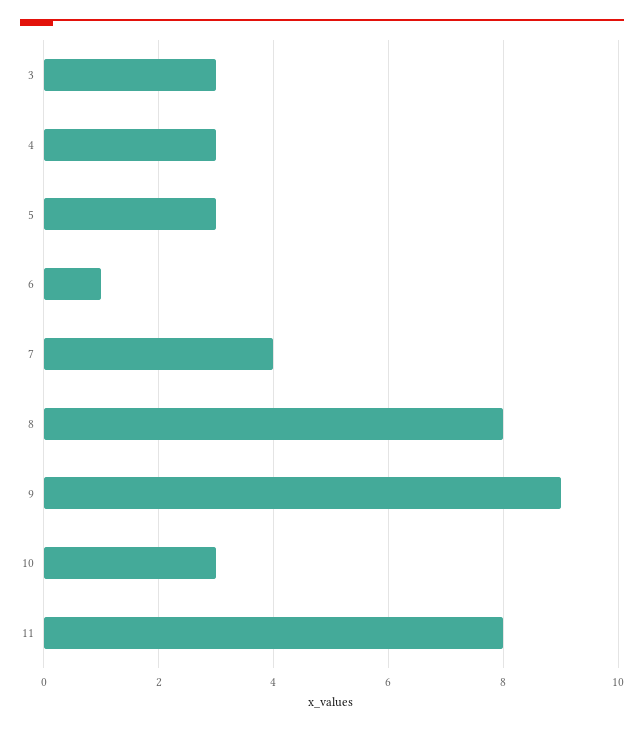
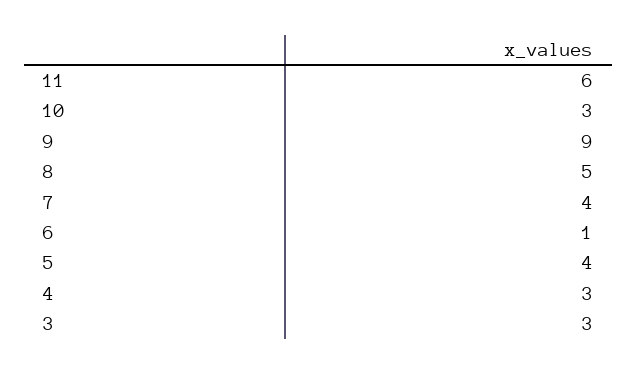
5: 3 -> 4
8: 8 -> 5
11: 8 -> 6

